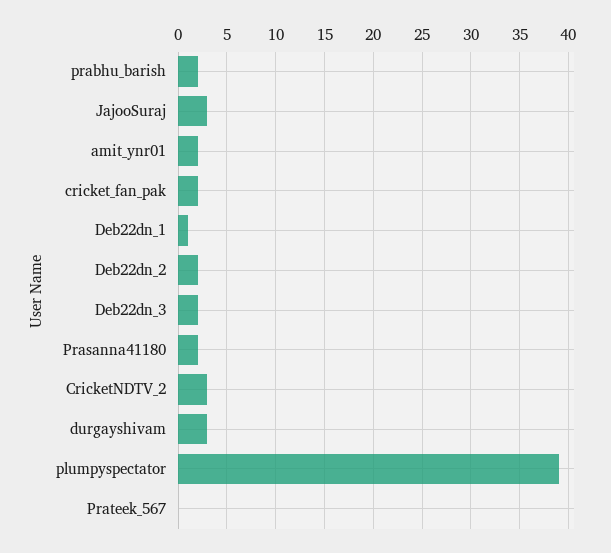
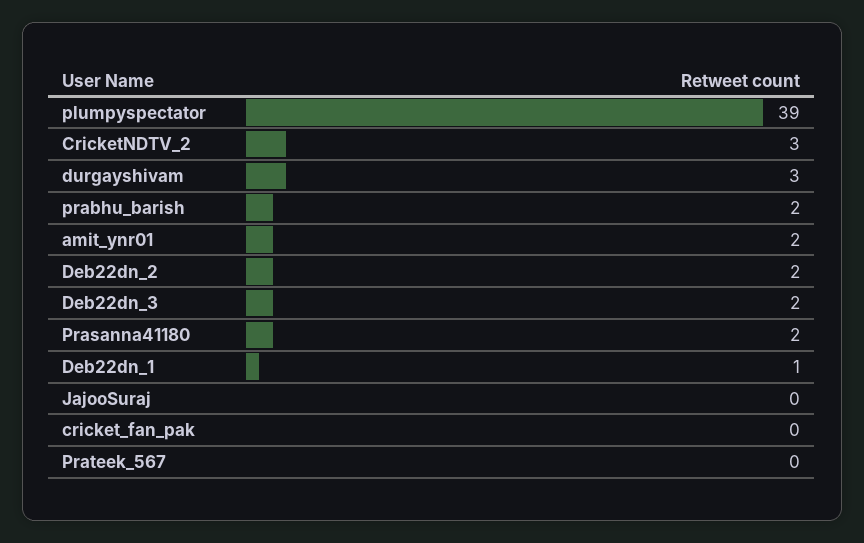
JajooSuraj: 3 -> 0
cricket_fan_pak: 2 -> 0

